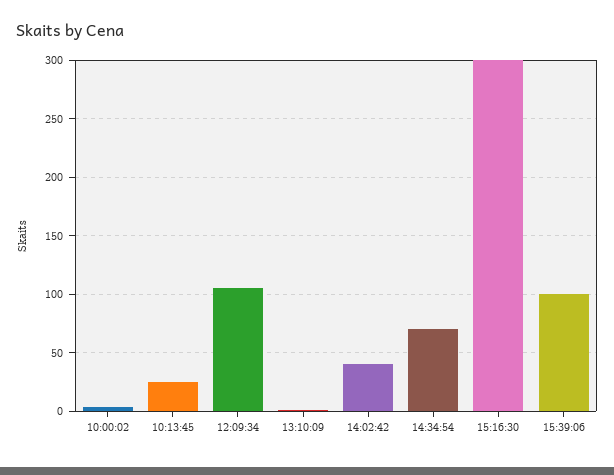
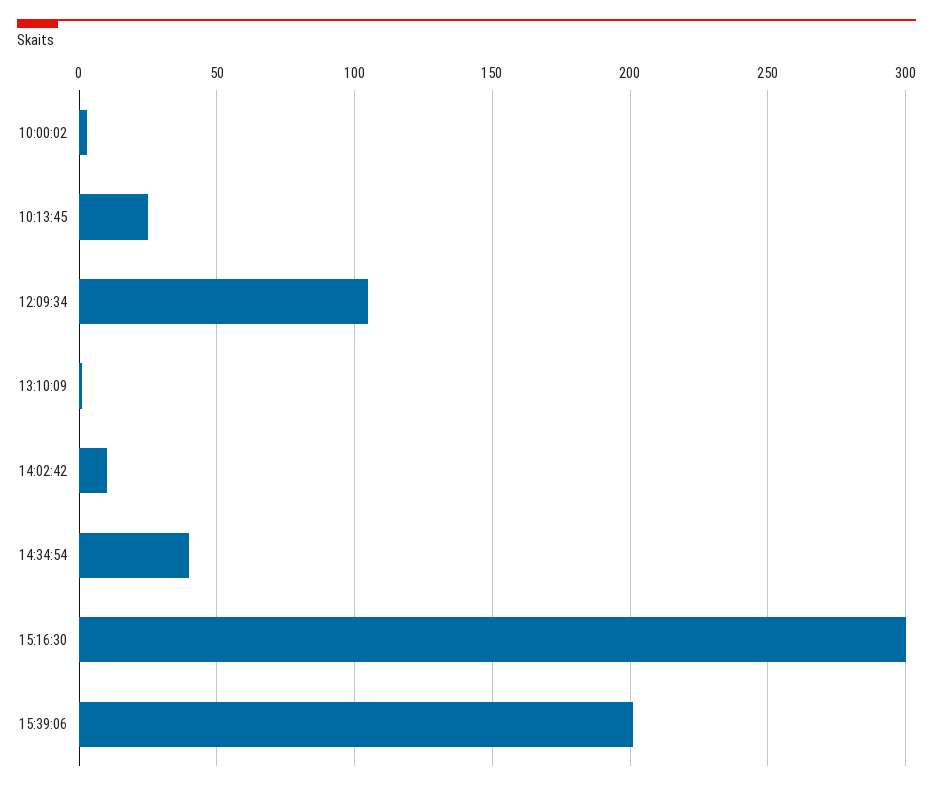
14:02:42: 40 -> 10
14:34:54: 70 -> 40
15:39:06: 100 -> 200

